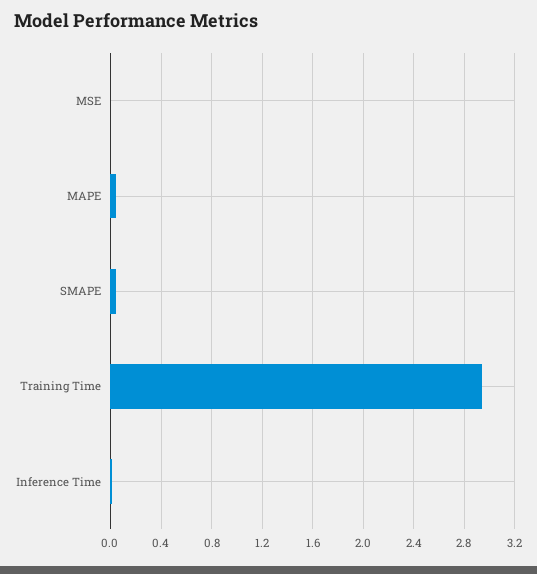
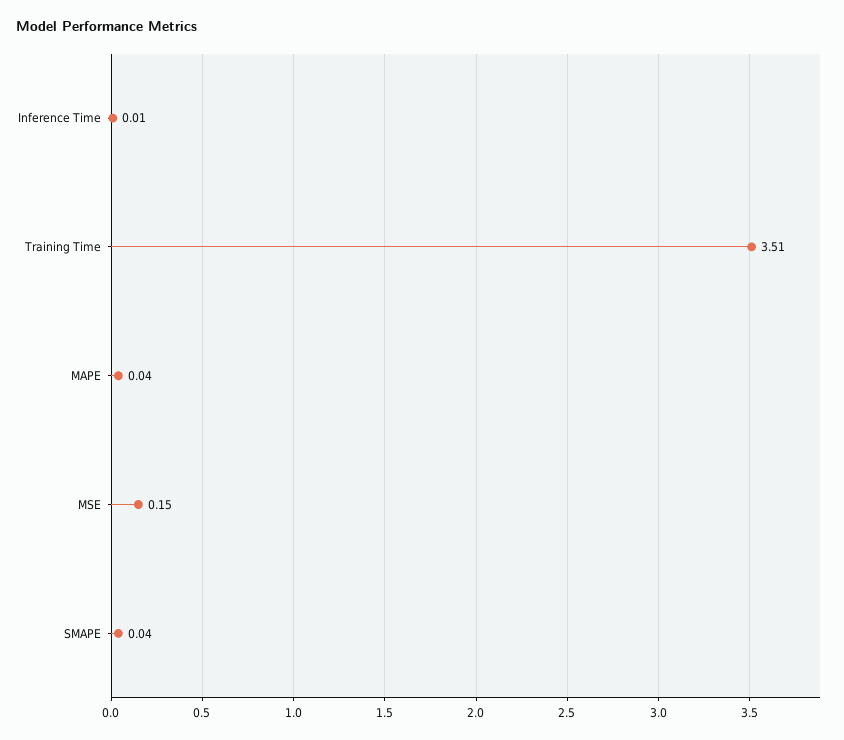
MSE: 0 -> 0.15
Training Time: 2.95 -> 3.51

